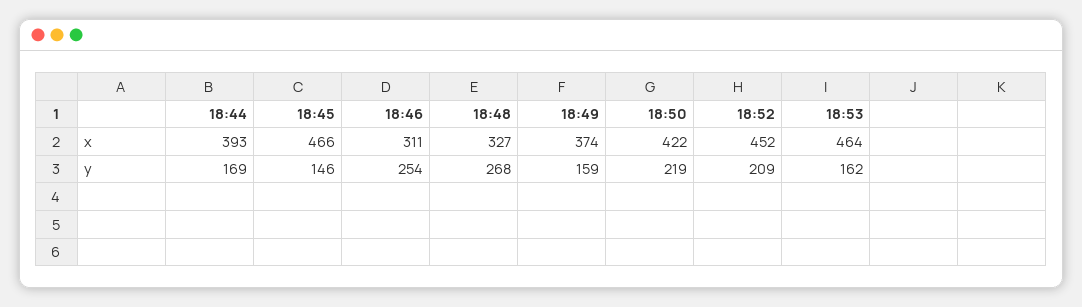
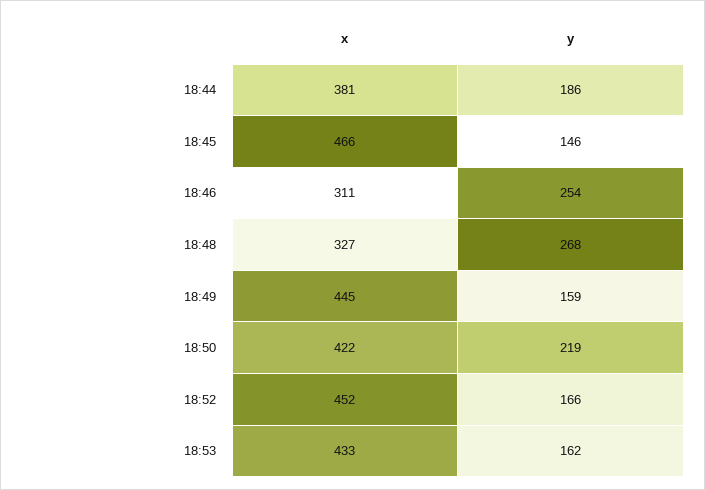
18:44, x: 393 -> 381
18:49, x: 374 -> 445
18:53, x: 464 -> 433
18:44, y: 169 -> 186
18:52, y: 209 -> 166

